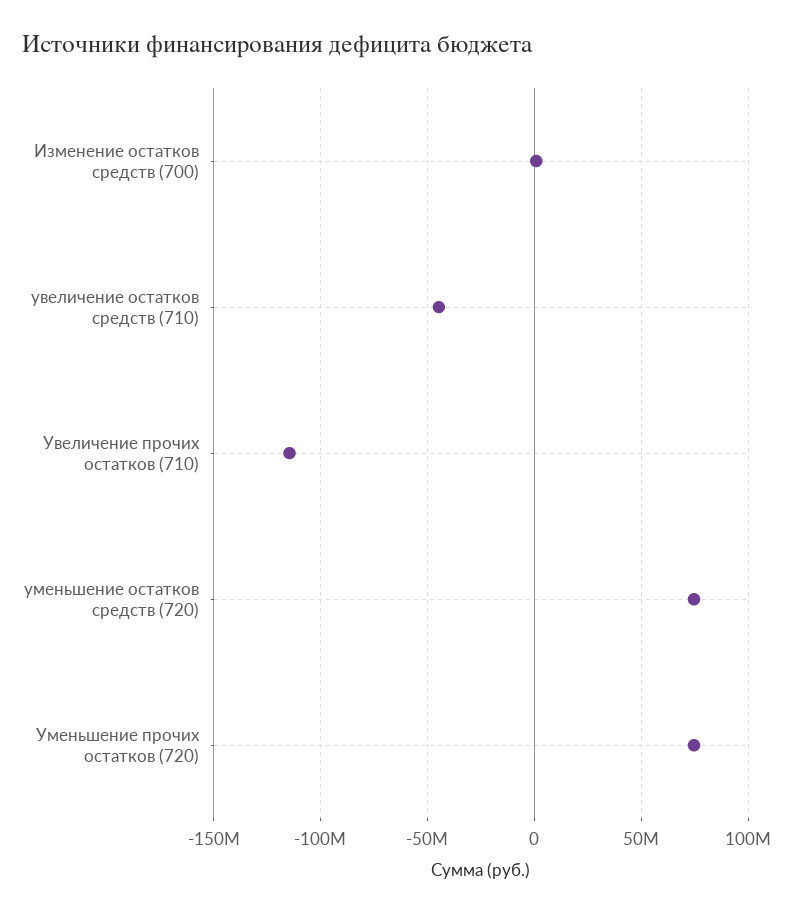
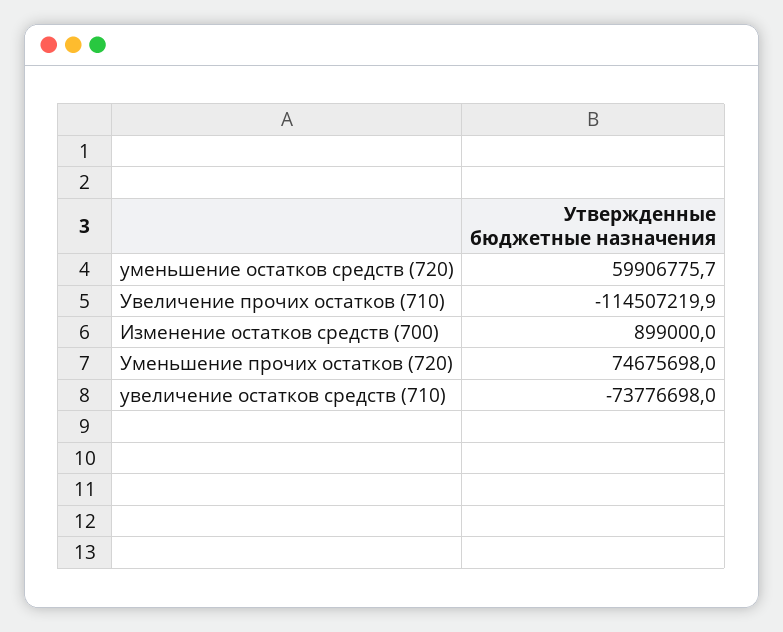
увеличение остатков средств (710): -45000000 -> -73776698
уменьшение остатков средств (720): 75000000 -> 59906775.7

